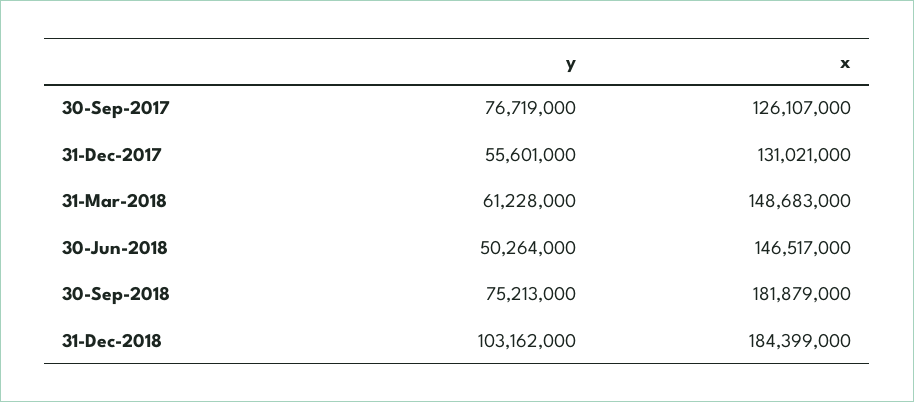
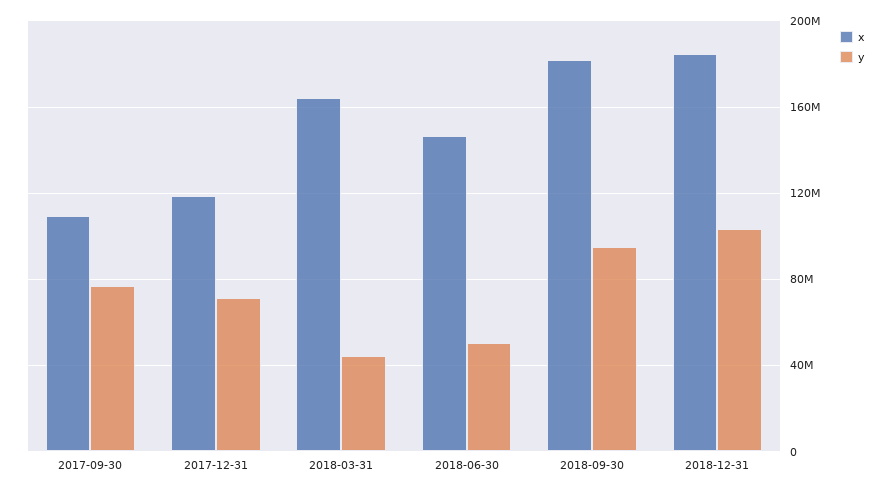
x, 30-Sep-2017: 126107000 -> 110000000
y, 31-Dec-2017: 55601000 -> 70000000
x, 31-Dec-2017: 131021000 -> 120000000
y, 31-Mar-2018: 61228000 -> 45000000
x, 31-Mar-2018: 148683000 -> 165000000
y, 30-Sep-2018: 75213000 -> 95000000

